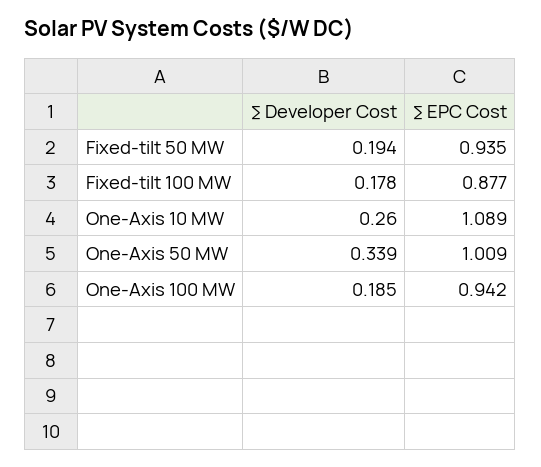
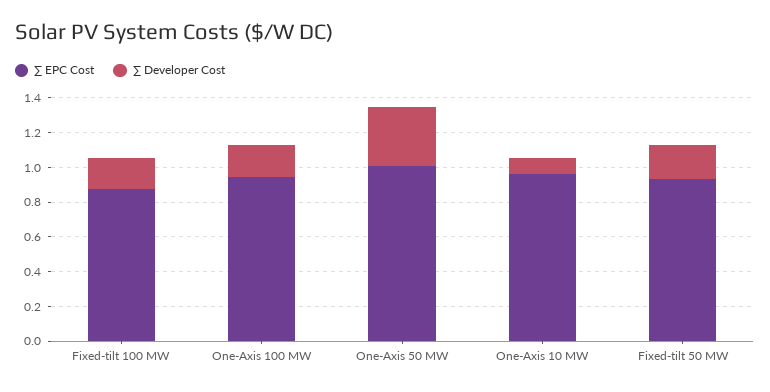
∑ Developer Cost, One-Axis 10 MW: 0.26 -> 0.1
∑ EPC Cost, One-Axis 10 MW: 1.089 -> 0.95

